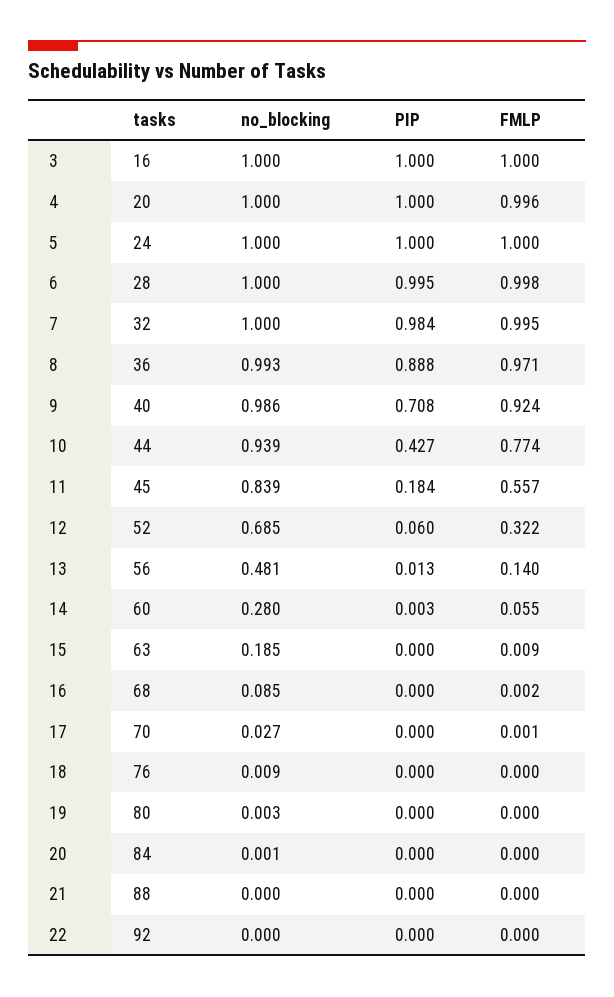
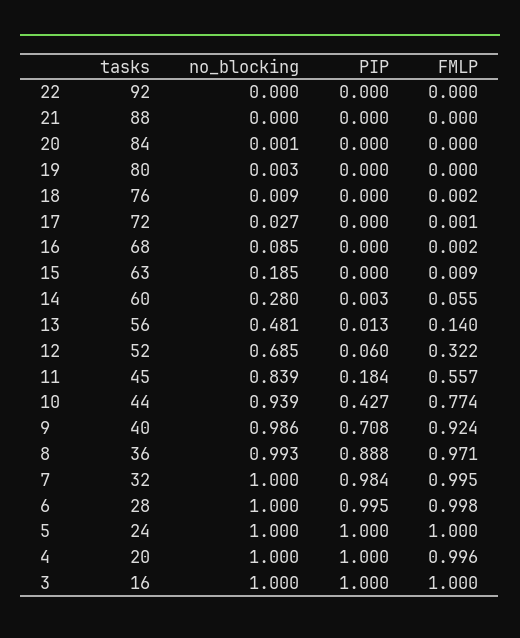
tasks, 17: 70 -> 72
FMLP, 18: 0 -> 0.002

